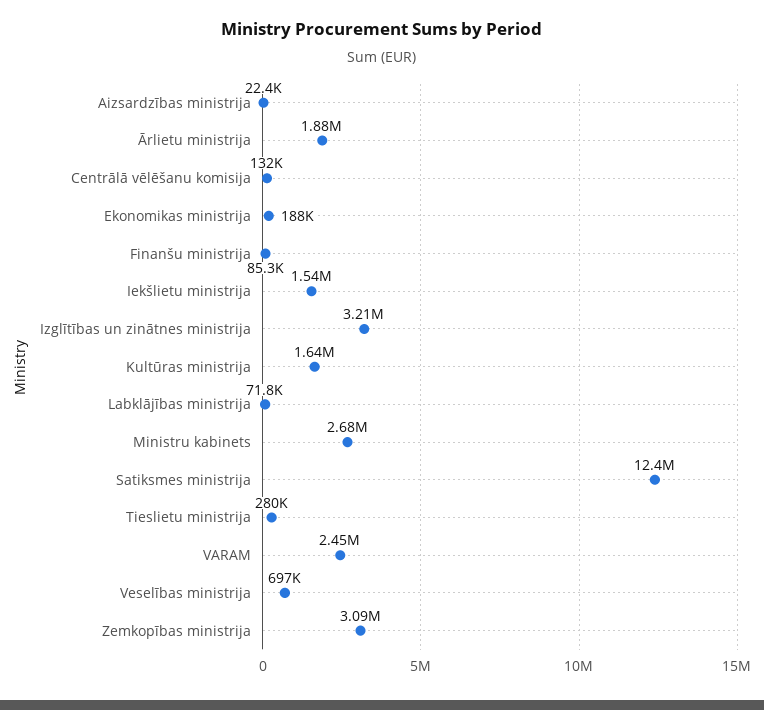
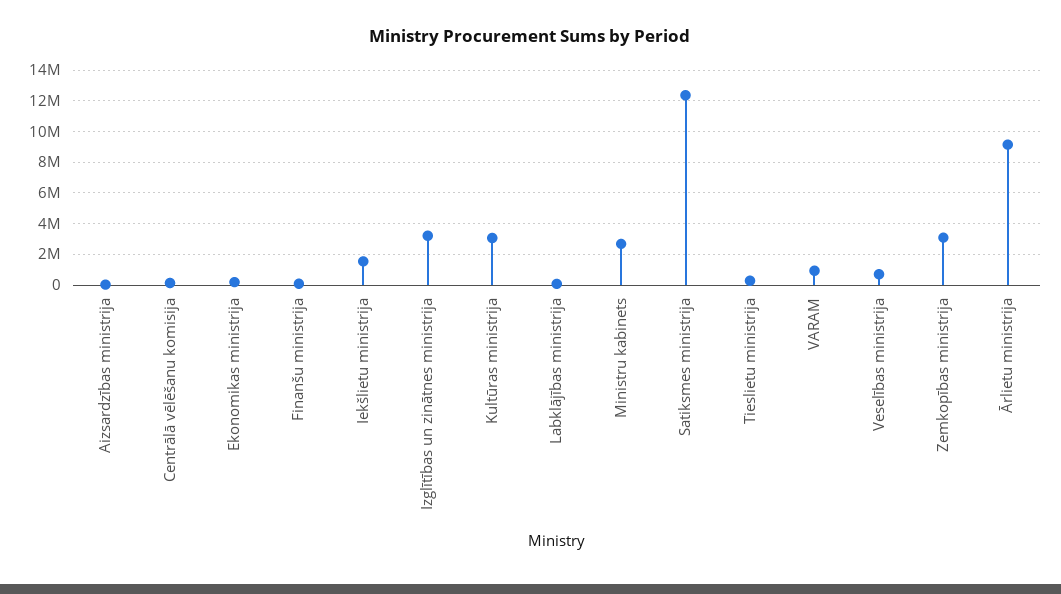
Ārlietu ministrija: 1880000 -> 9000000
Kultūras ministrija: 1640000 -> 3000000
VARAM: 2450000 -> 1000000

